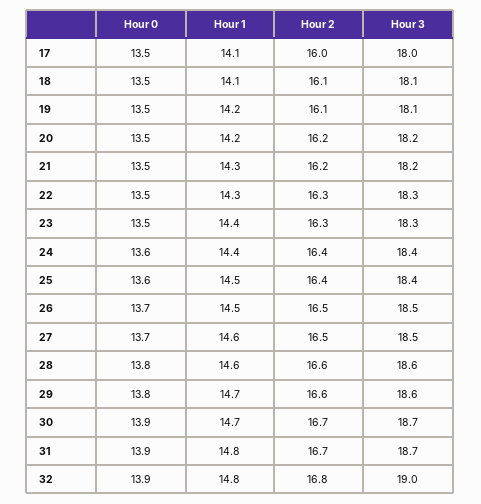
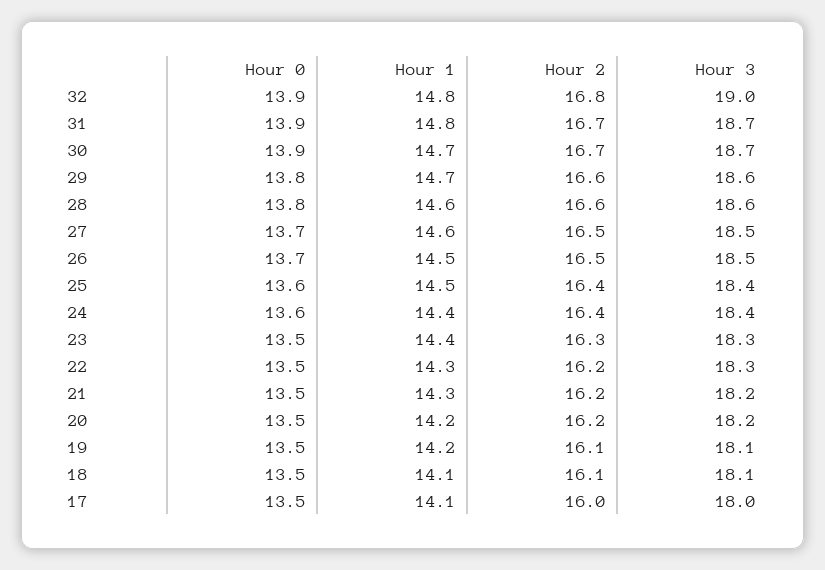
Hour 2, 22: 16.3 -> 16.2

